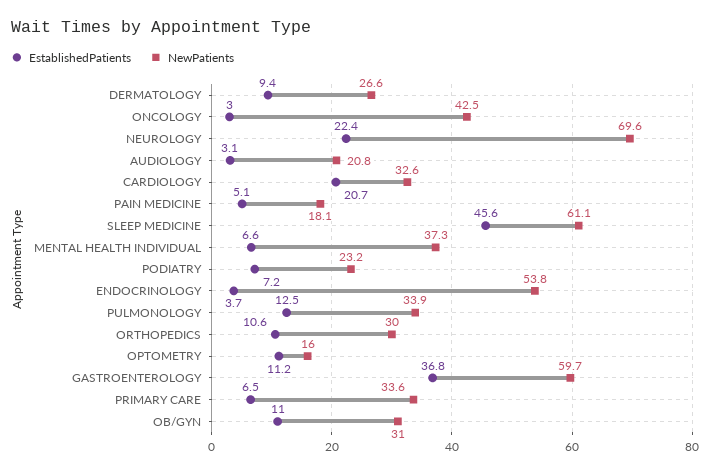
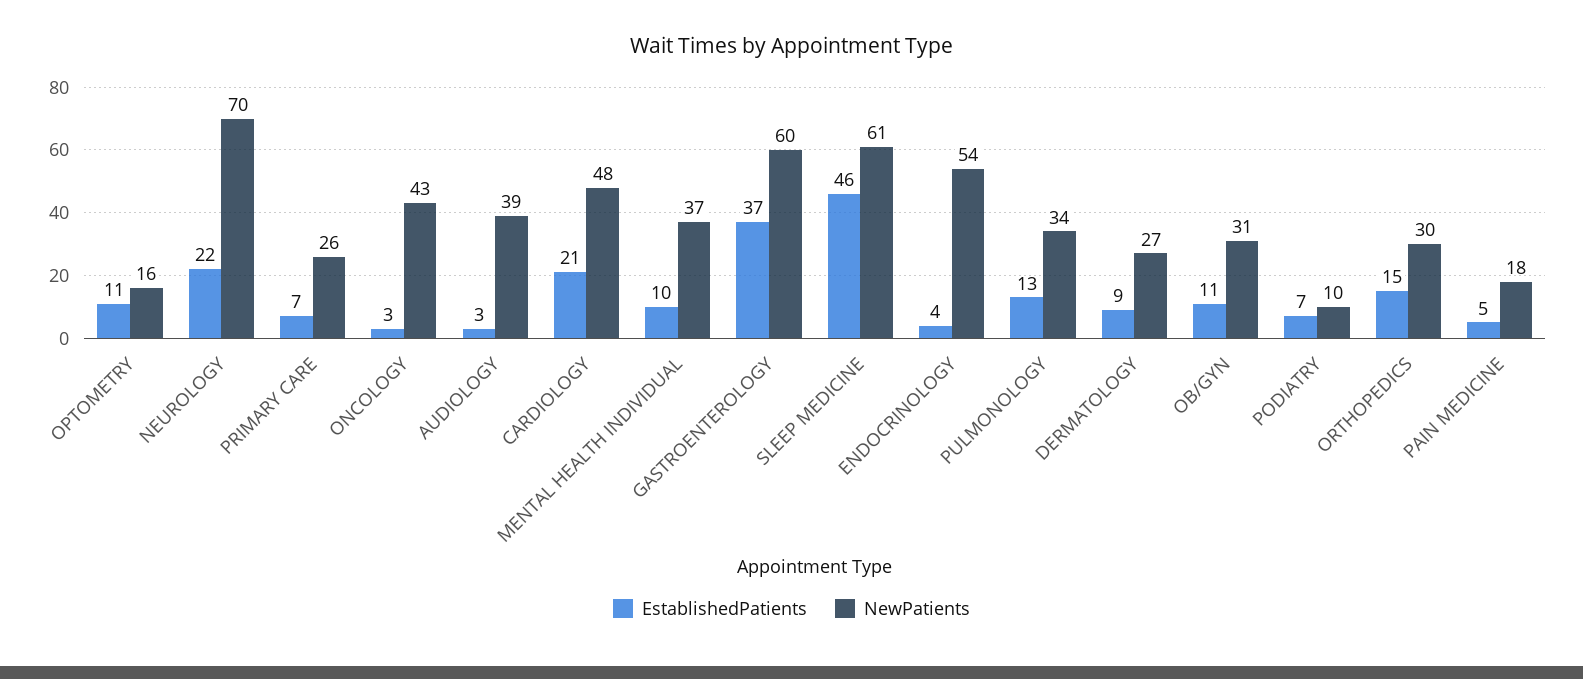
NewPatients, AUDIOLOGY: 20.8 -> 39
NewPatients, CARDIOLOGY: 32.6 -> 48
EstablishedPatients, MENTAL HEALTH INDIVIDUAL: 6.6 -> 10
NewPatients, PODIATRY: 23.2 -> 10
EstablishedPatients, ORTHOPEDICS: 10.6 -> 15
NewPatients, PRIMARY CARE: 33.6 -> 26

